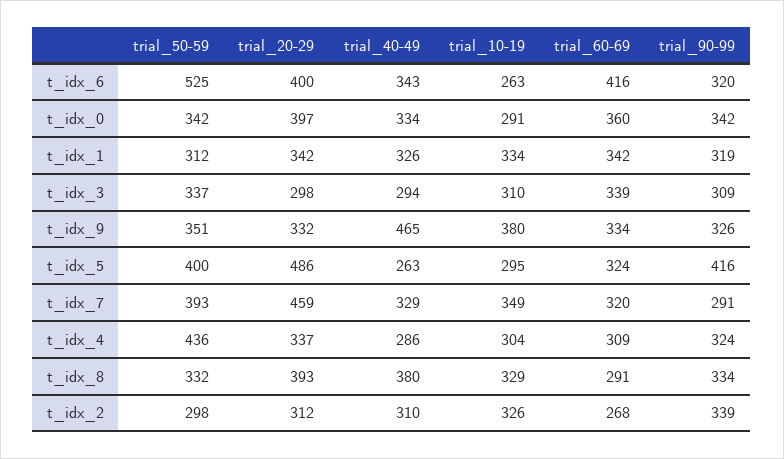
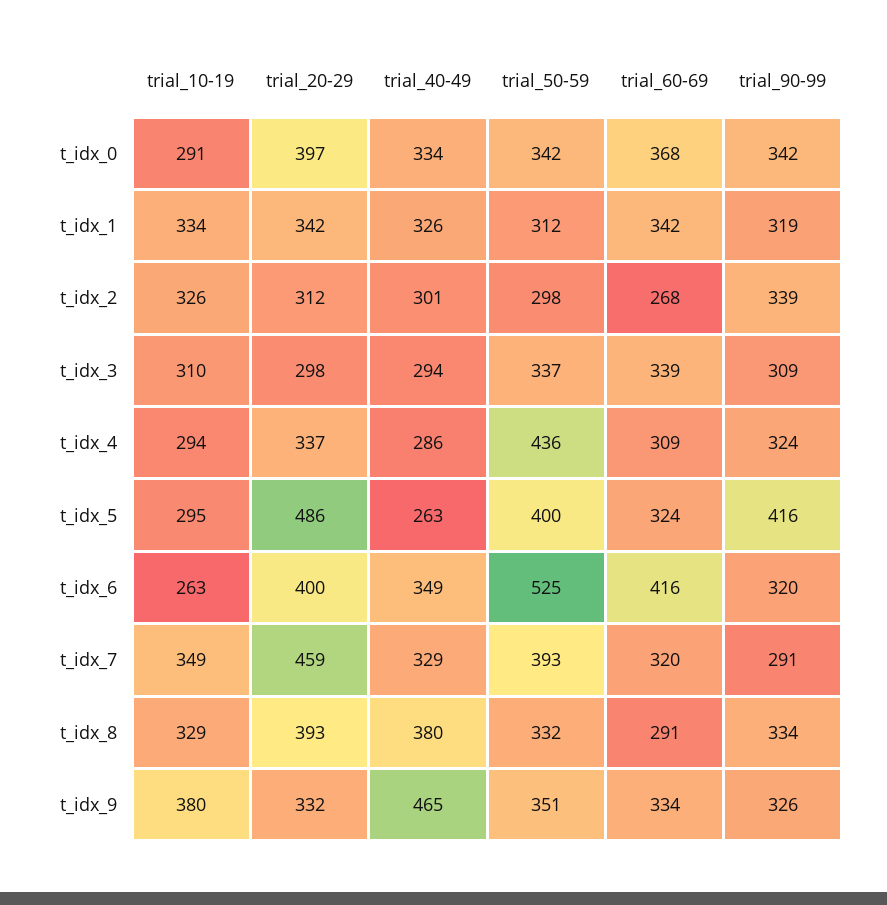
trial_40-49, t_idx_6: 343 -> 349
trial_60-69, t_idx_0: 360 -> 368
trial_10-19, t_idx_4: 304 -> 294
trial_40-49, t_idx_2: 310 -> 301

